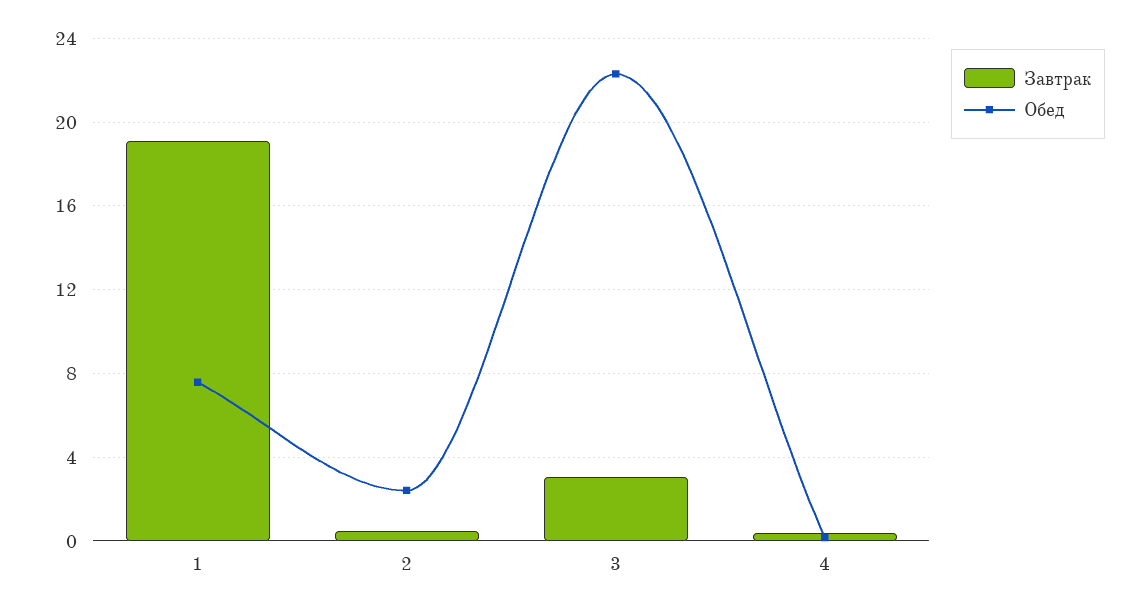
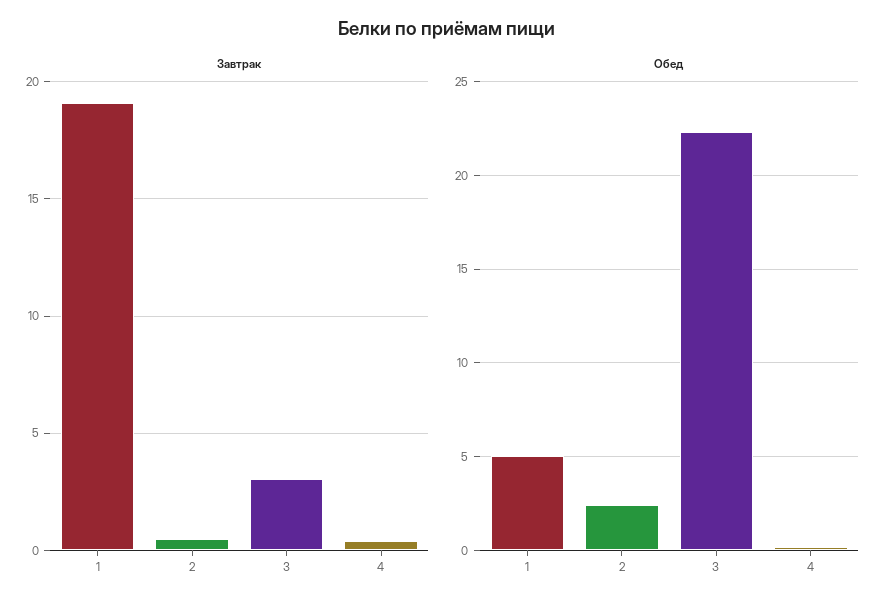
Обед, 1: 7.5 -> 5

